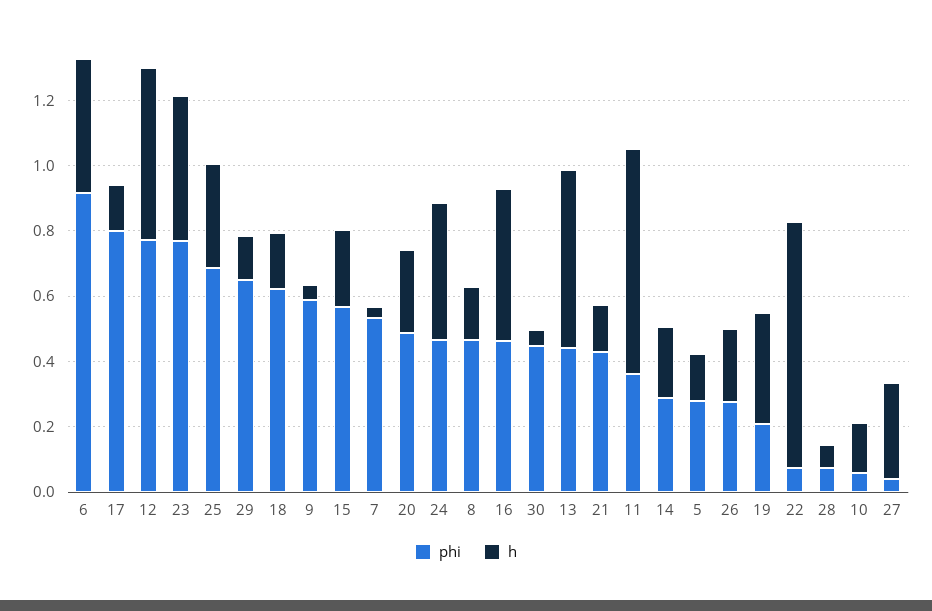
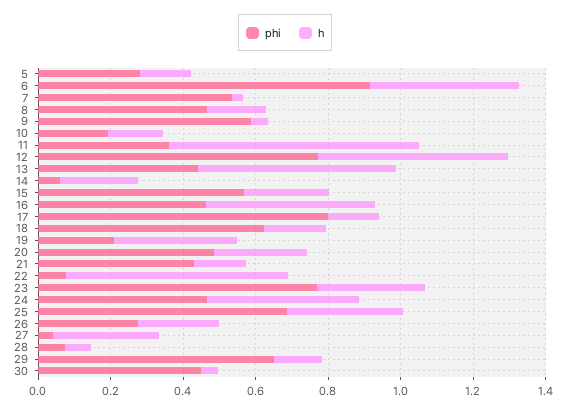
h, 23: 0.45 -> 0.3
phi, 14: 0.3 -> 0.05
h, 22: 0.75 -> 0.6
phi, 10: 0.05 -> 0.2

